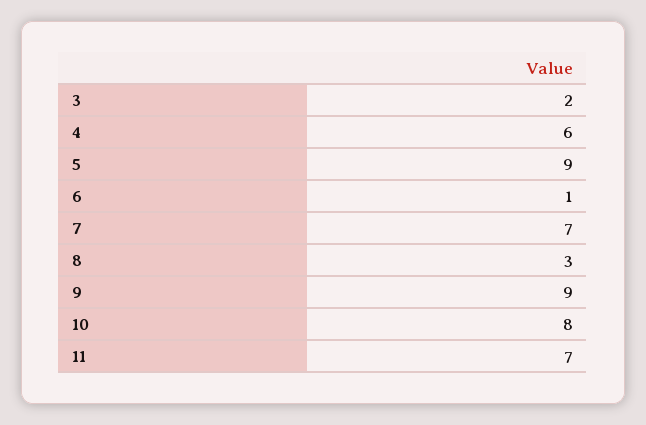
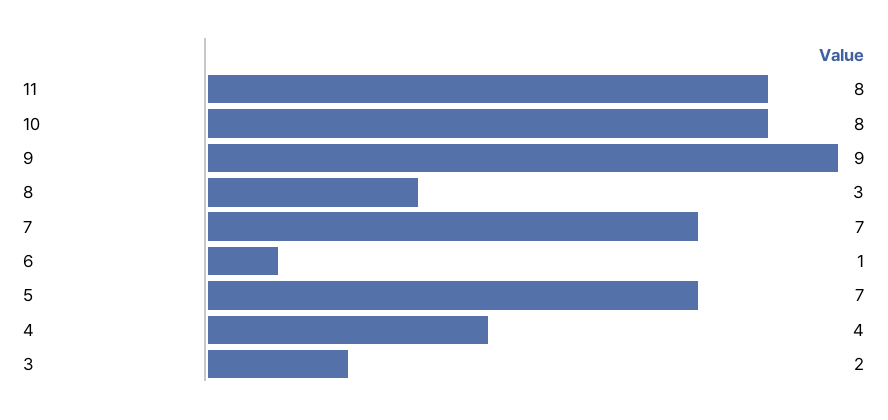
4: 6 -> 4
5: 9 -> 7
11: 7 -> 8

